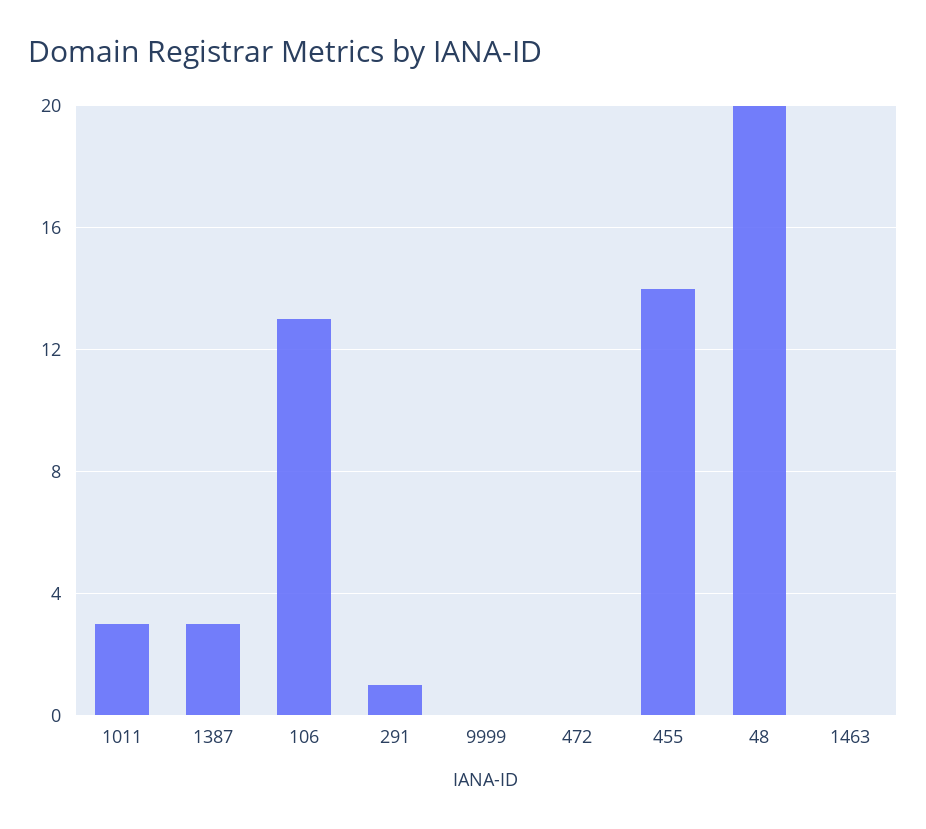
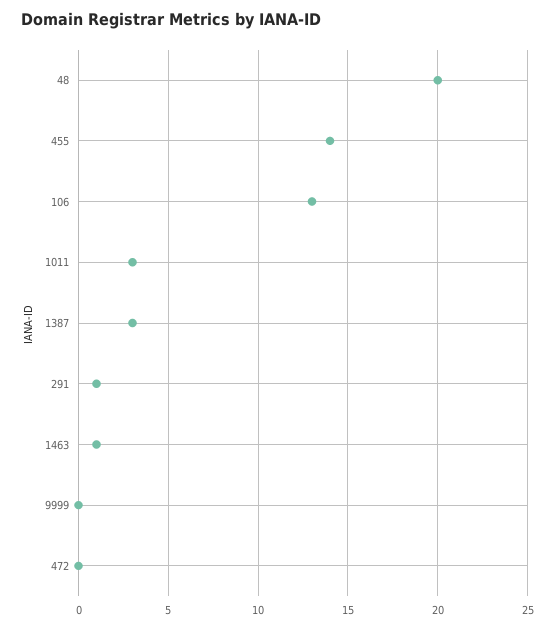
1463: 0 -> 1

